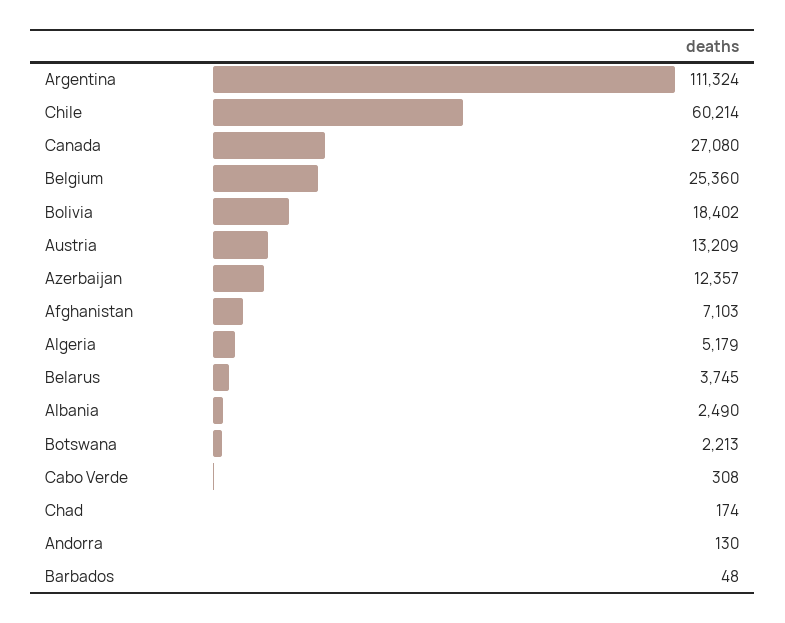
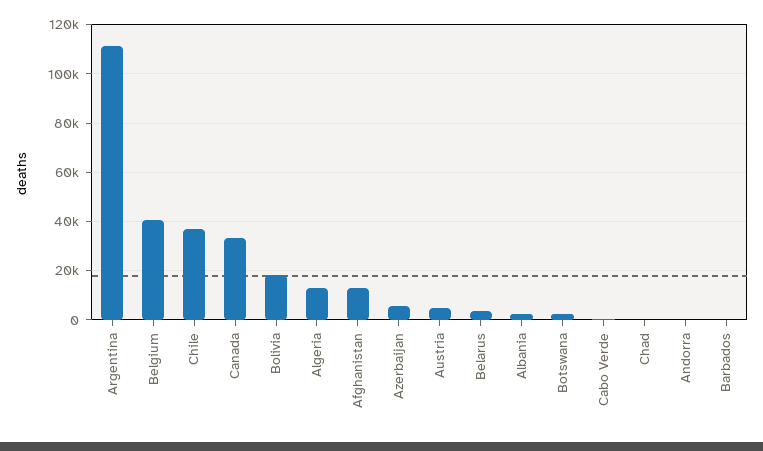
Chile: 60214 -> 37500
Canada: 27080 -> 32500
Belgium: 25360 -> 40000
Austria: 13209 -> 5000
Azerbaijan: 12357 -> 5000
Afghanistan: 7103 -> 12500
Algeria: 5179 -> 12500

